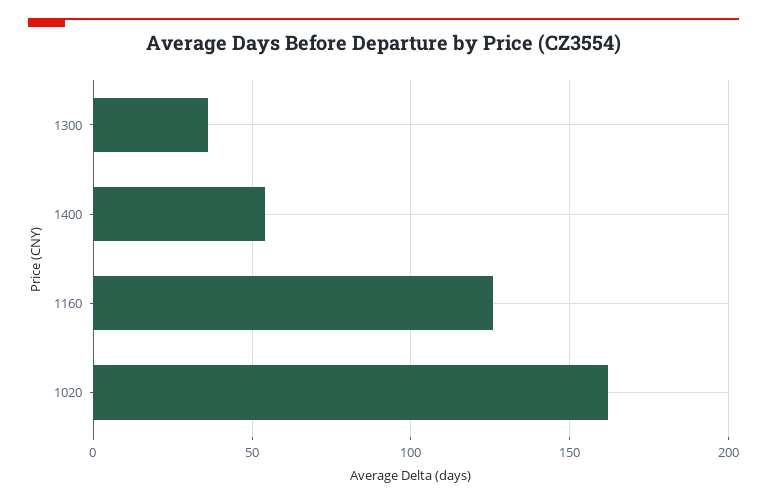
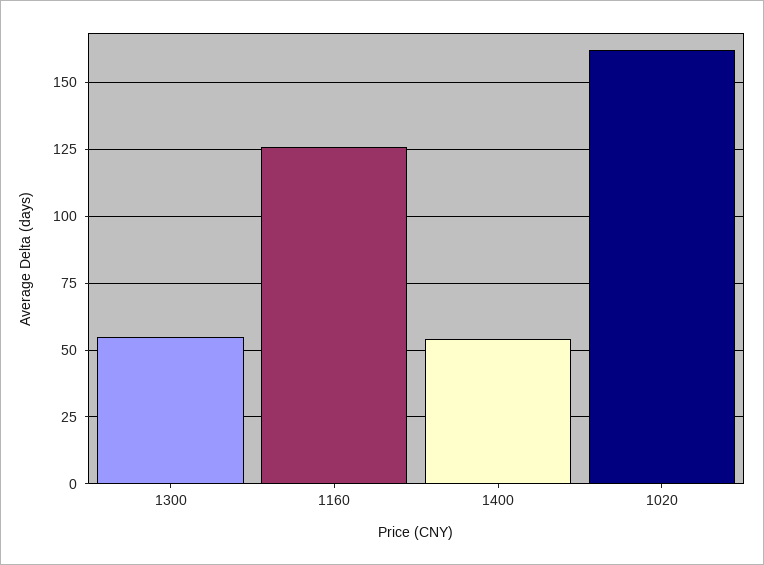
1300: 35 -> 55

